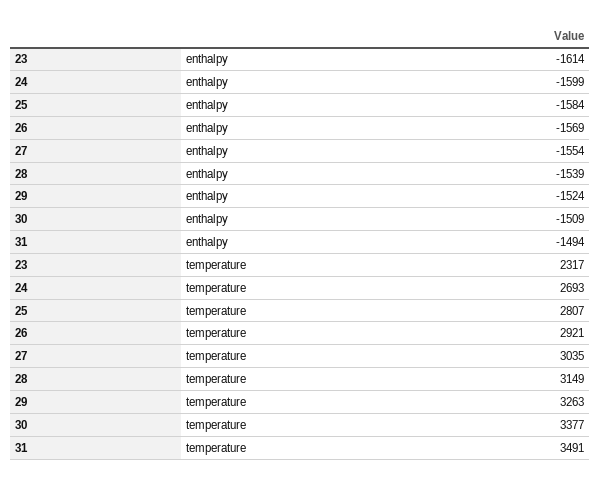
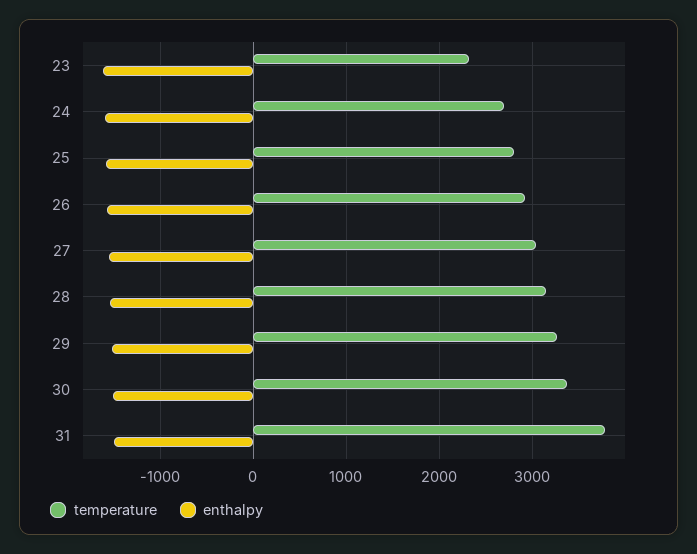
temperature, 31: 3491 -> 3800

